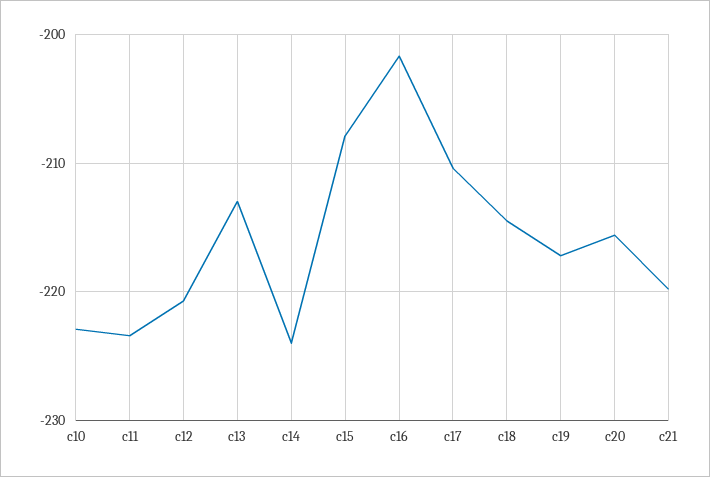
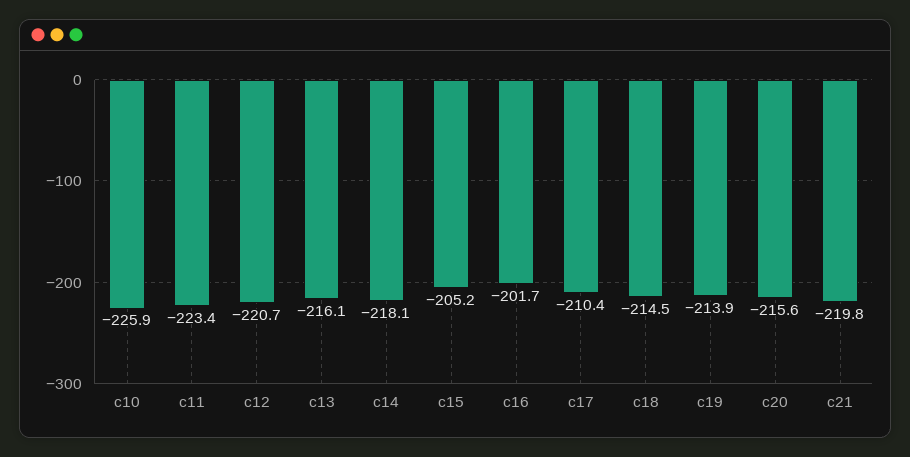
c10: -223 -> -225.9
c13: -213 -> -216.1
c14: -224 -> -218.1
c15: -208 -> -205.2
c19: -217 -> -213.9

